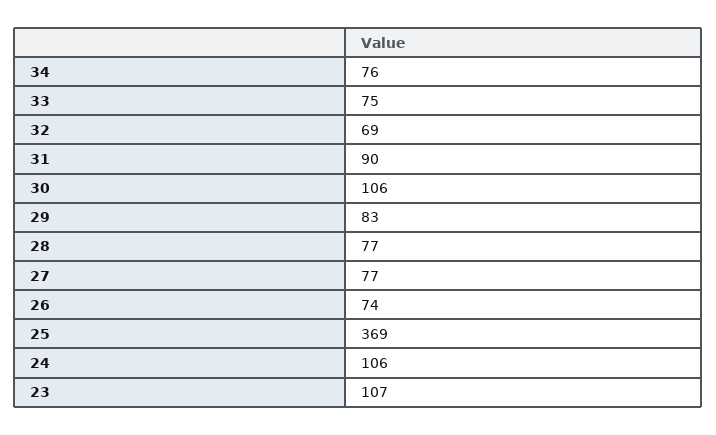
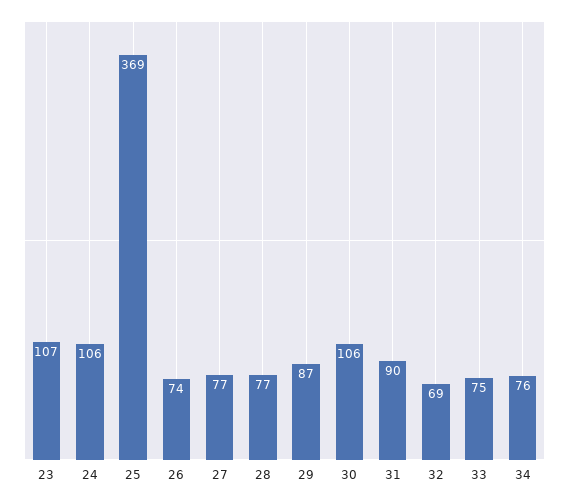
29: 83 -> 87

